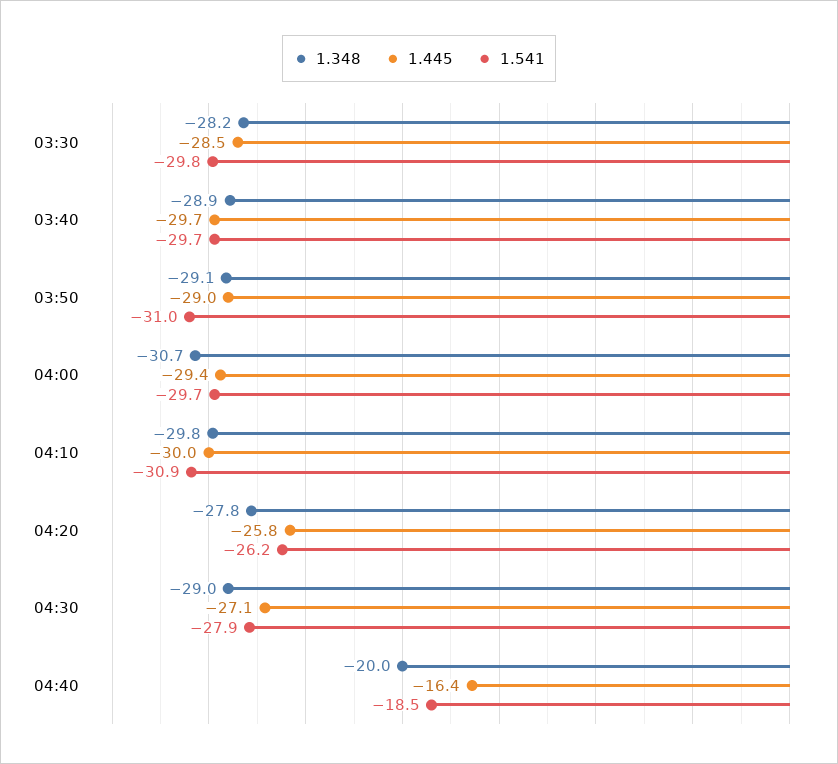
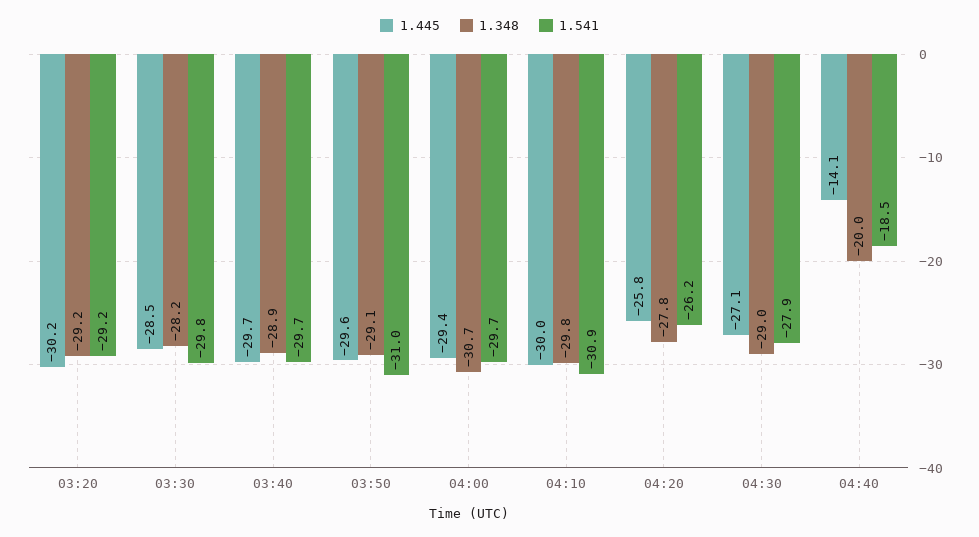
1.445, 03:50: -29 -> -29.6
1.445, 04:40: -16.4 -> -14.1
1.445, 03:20: none -> -30.2
1.348, 03:20: none -> -29.2
1.541, 03:20: none -> -29.2

